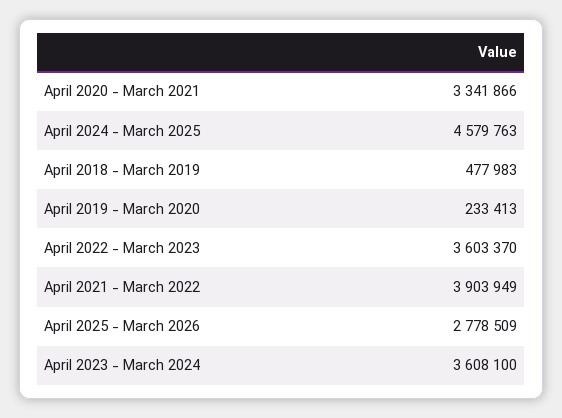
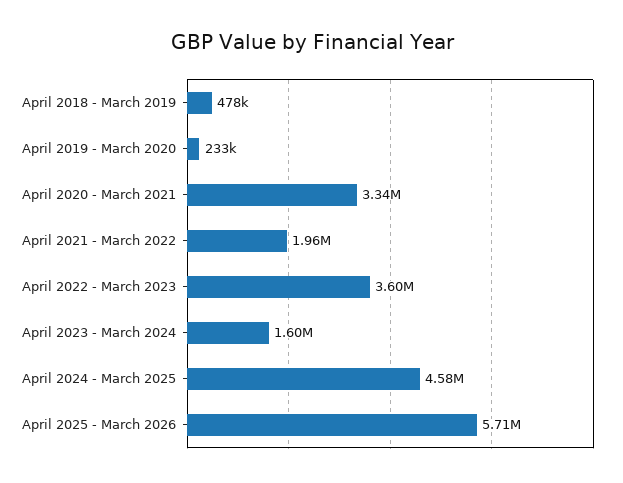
April 2021 - March 2022: 3903949 -> 1960000
April 2025 - March 2026: 2778509 -> 5710000
April 2023 - March 2024: 3608100 -> 1600000

